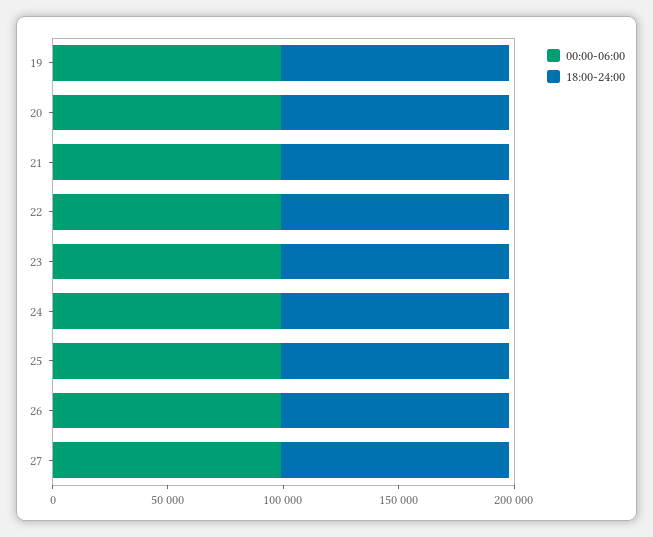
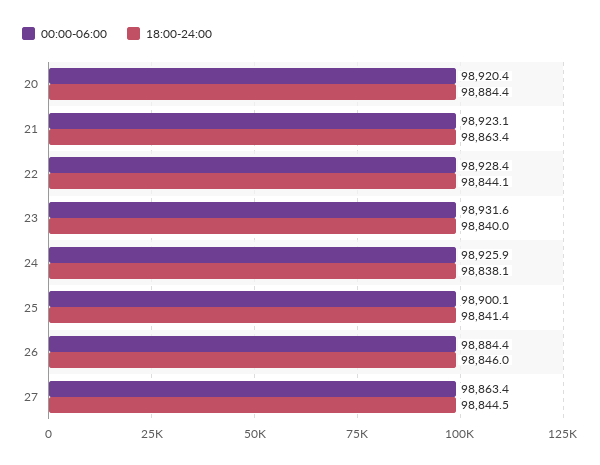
00:00-06:00, 19: 100000 -> none
18:00-24:00, 19: 100000 -> none

